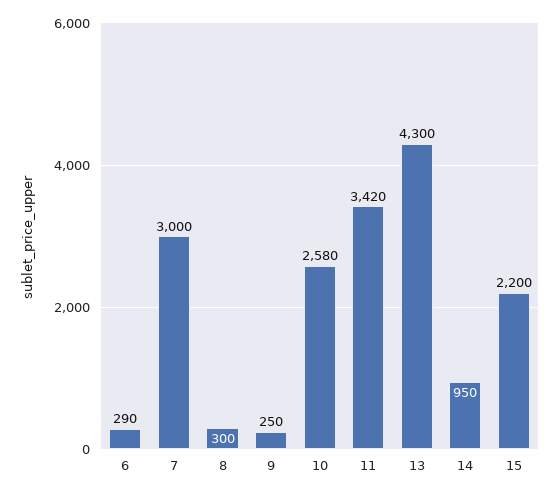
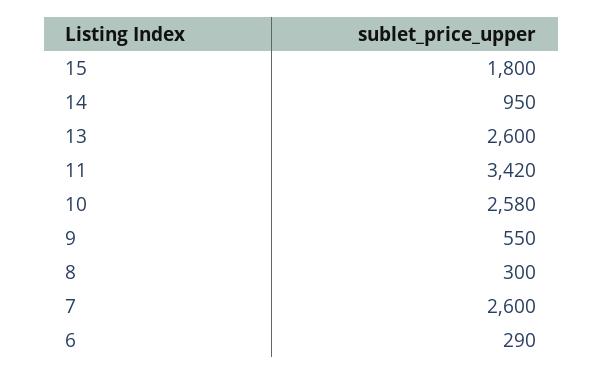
7: 3000 -> 2600
9: 250 -> 550
13: 4300 -> 2600
15: 2200 -> 1800

